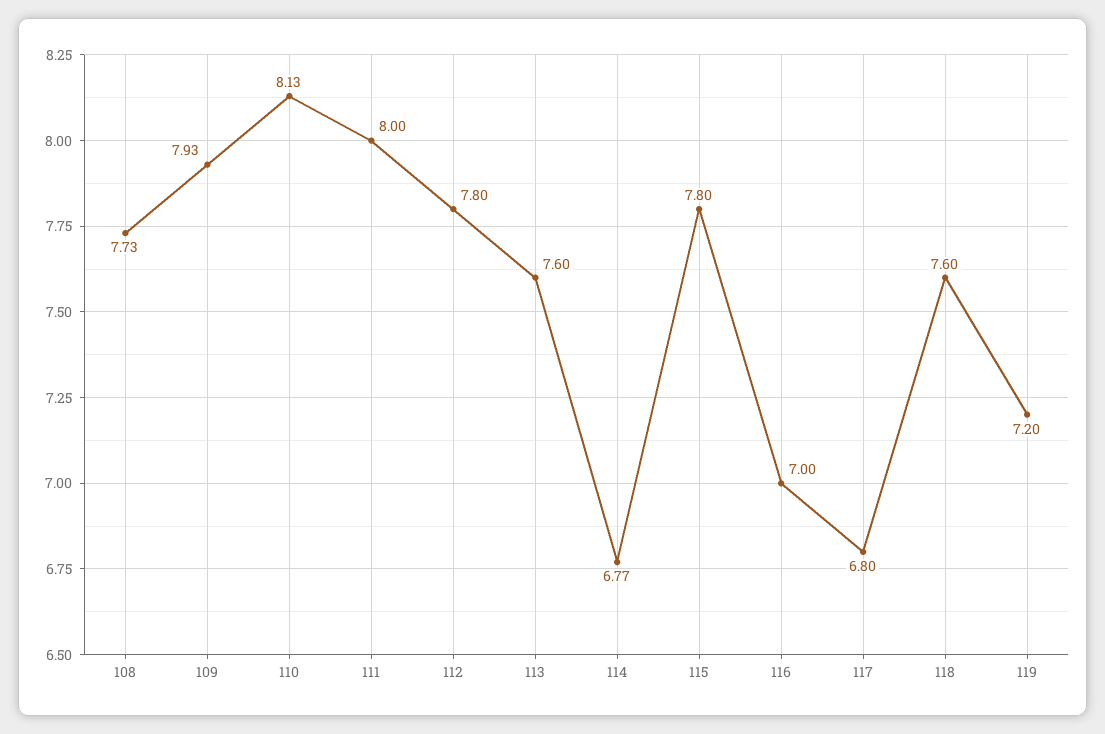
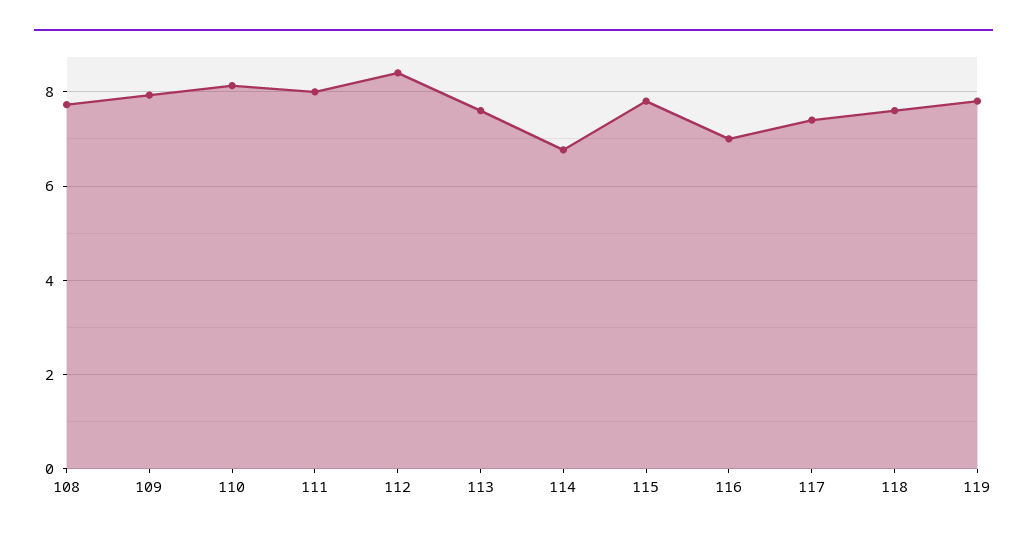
112: 7.8 -> 8.4
117: 6.8 -> 7.4
119: 7.2 -> 7.8

